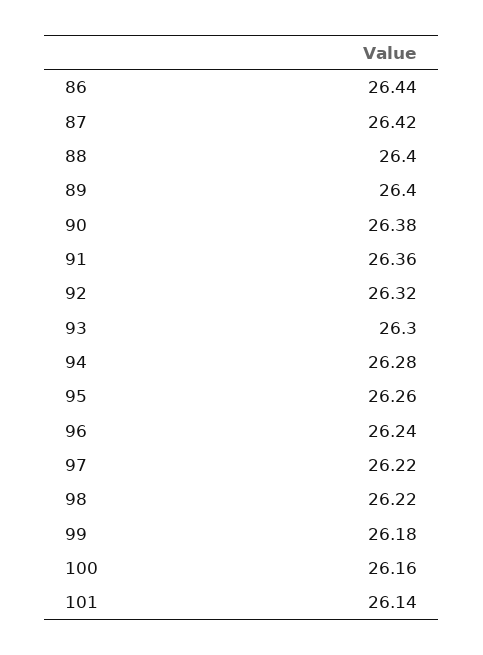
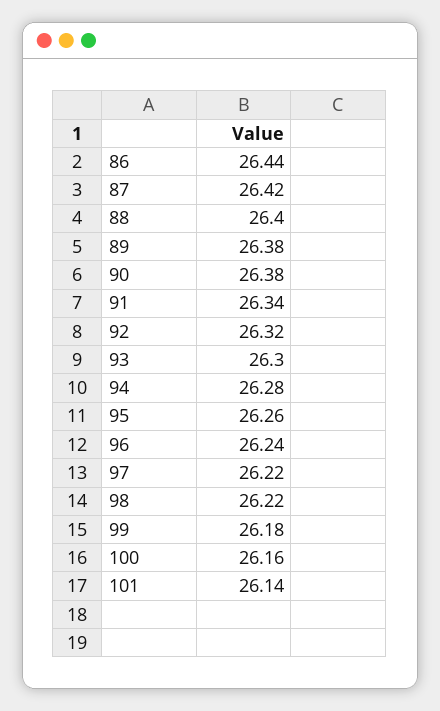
89: 26.4 -> 26.38
91: 26.36 -> 26.34

